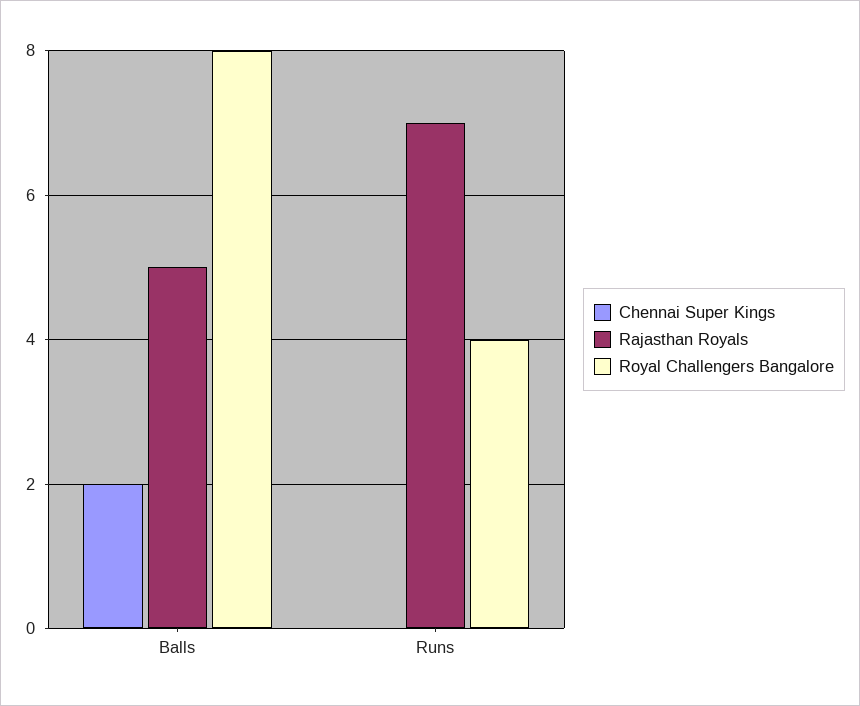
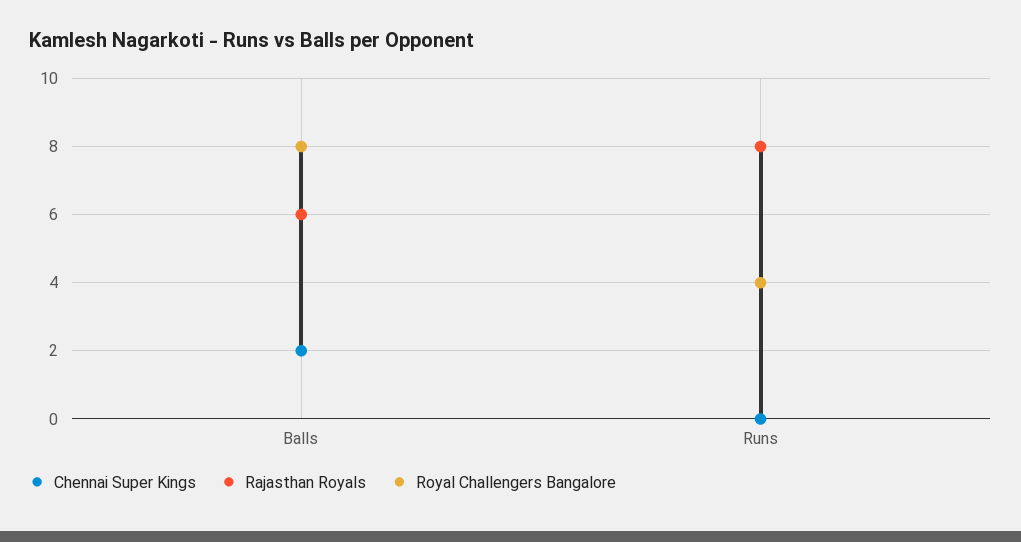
Rajasthan Royals, Balls: 5 -> 6
Rajasthan Royals, Runs: 7 -> 8

